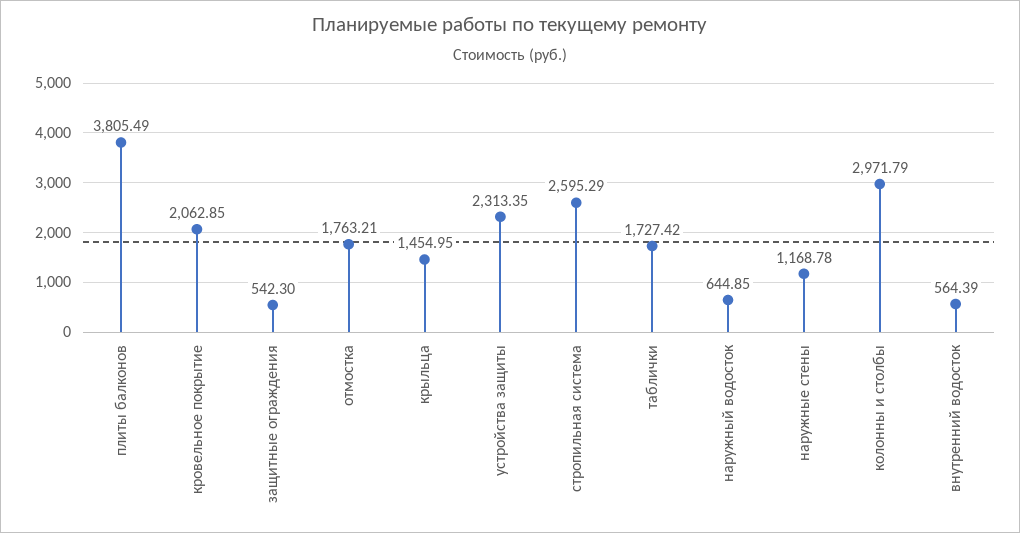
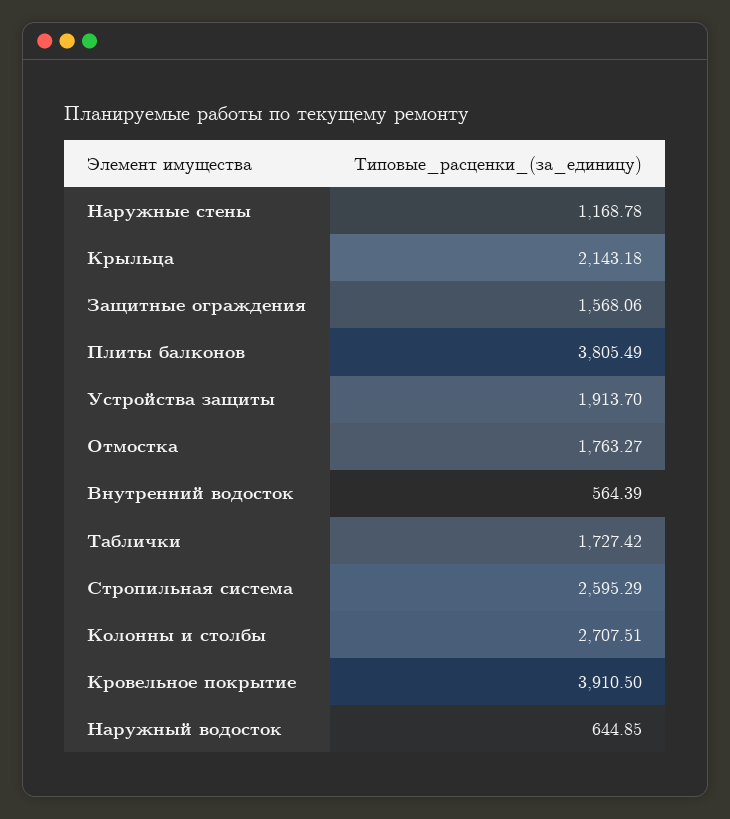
кровельное покрытие: 2062.85 -> 3910.5
защитные ограждения: 542.3 -> 1568.06
отмостка: 1763.21 -> 1763.27
крыльца: 1454.95 -> 2143.18
устройства защиты: 2313.35 -> 1913.7
колонны и столбы: 2971.79 -> 2707.51

